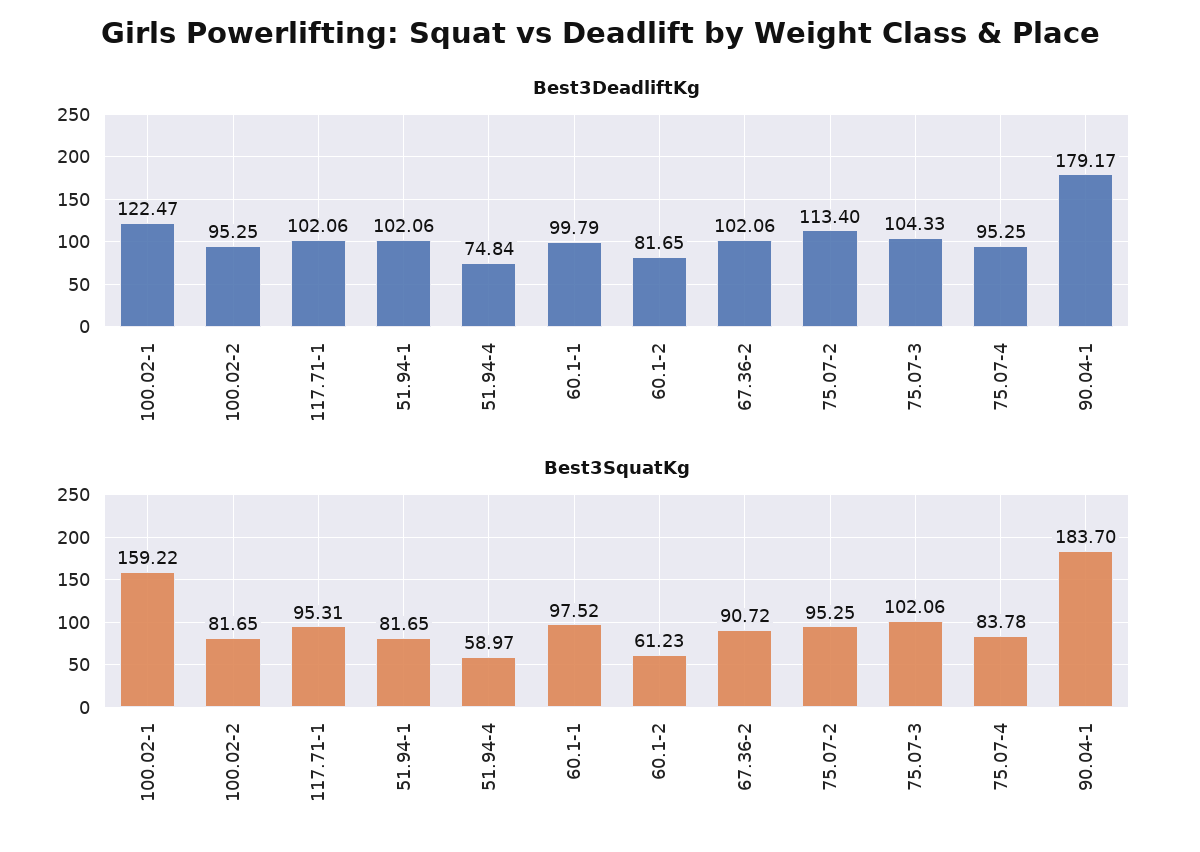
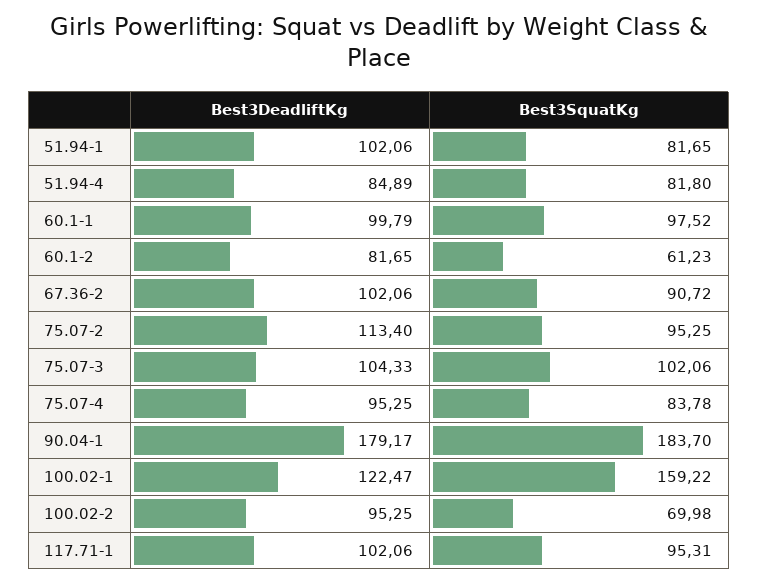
Best3DeadliftKg, 51.94-4: 74.84 -> 84.89
Best3SquatKg, 100.02-2: 81.65 -> 69.98
Best3SquatKg, 51.94-4: 58.97 -> 81.8

